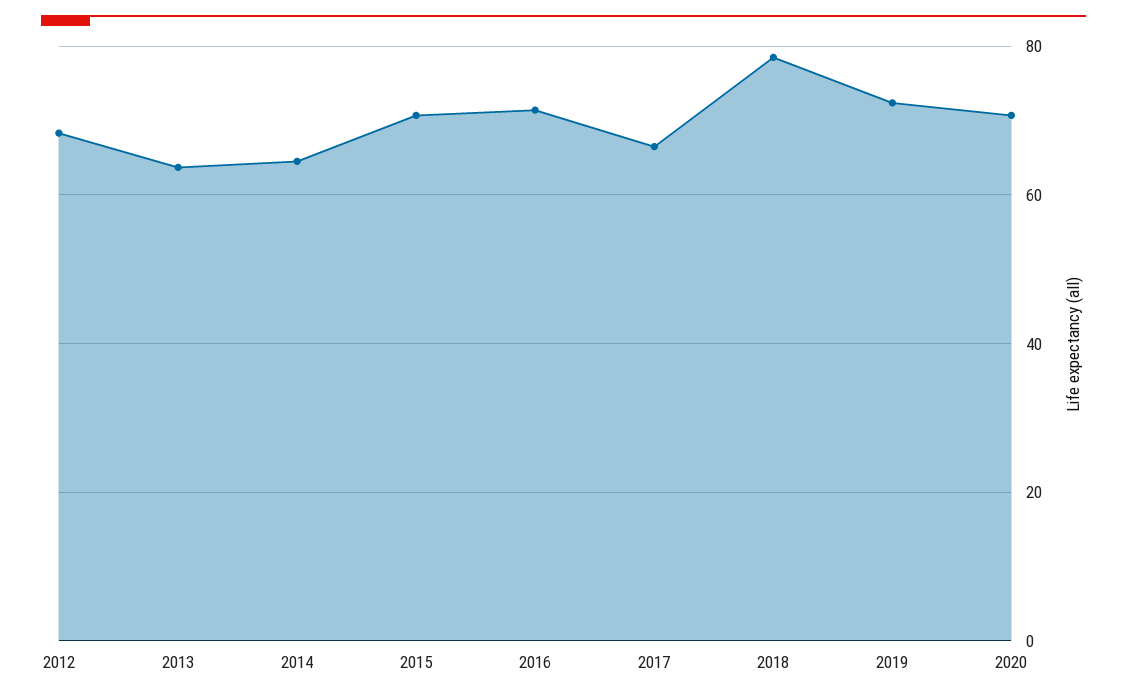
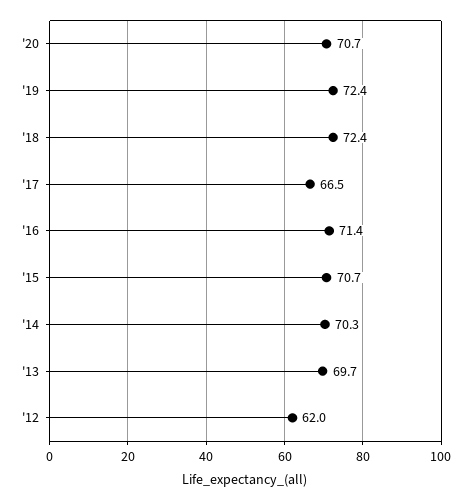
2012: 68 -> 62
2013: 64 -> 69.7
2014: 64 -> 70.3
2018: 78 -> 72.4

